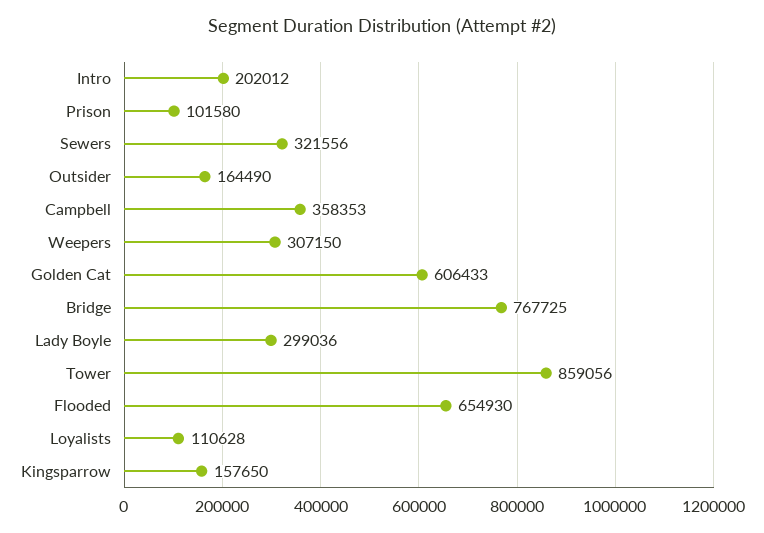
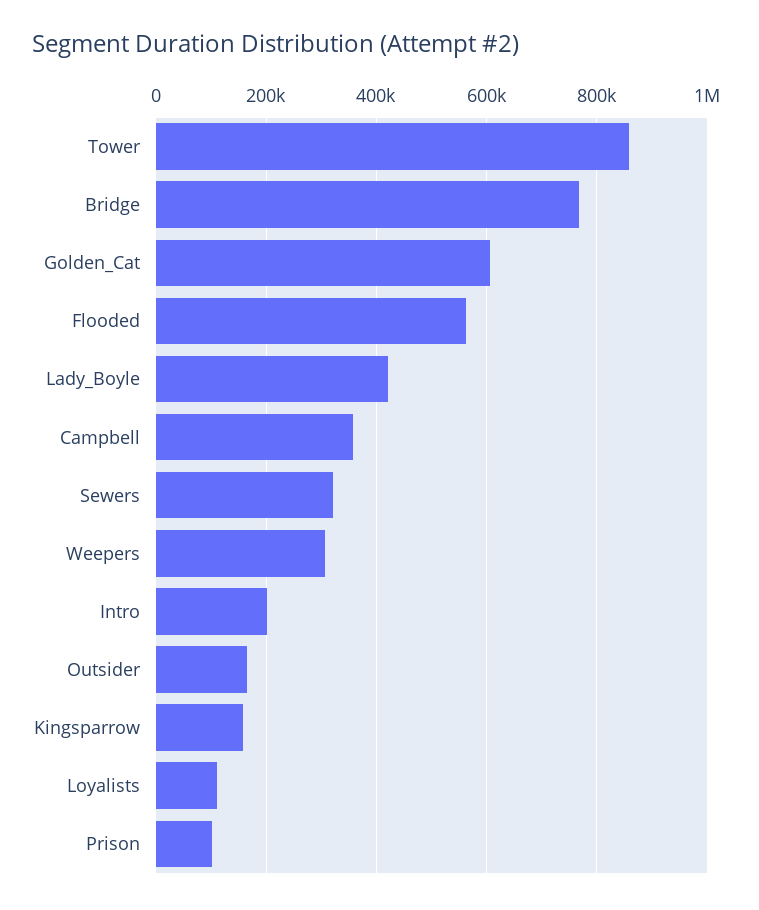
Lady Boyle: 299036 -> 420000
Flooded: 654930 -> 560000

